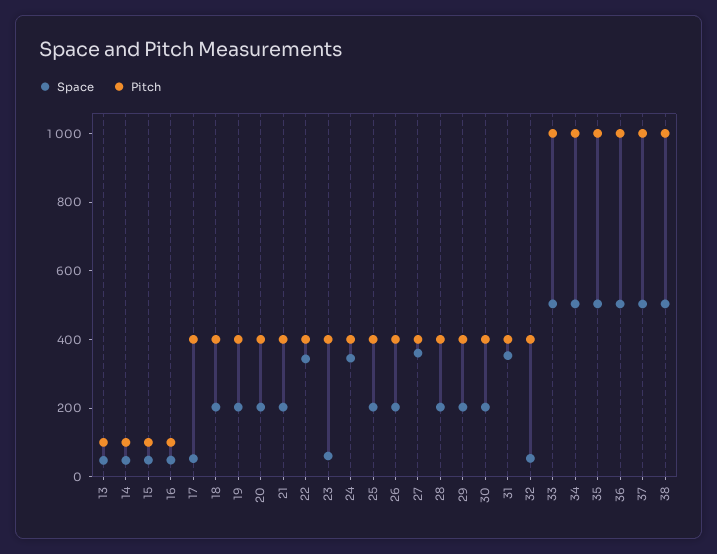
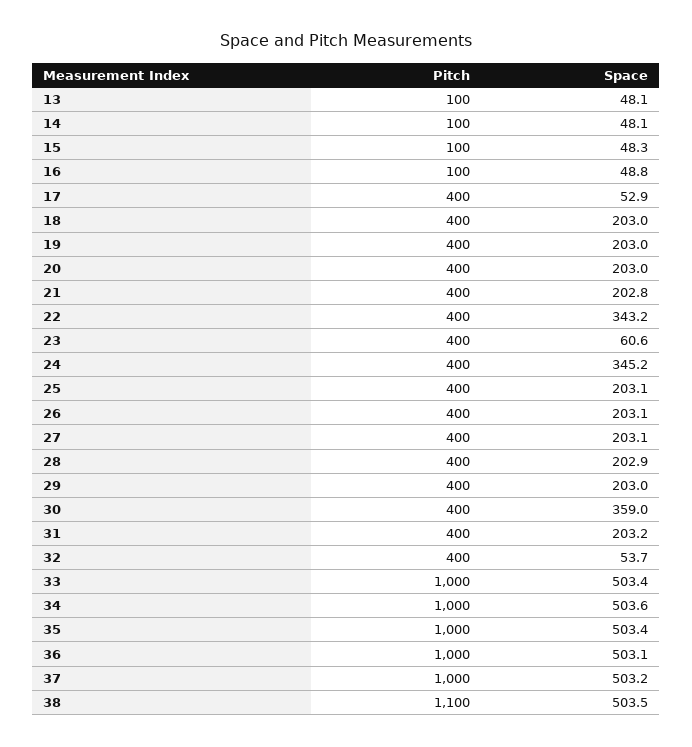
Space, 27: 350 -> 203.1
Space, 30: 200 -> 359
Space, 31: 350 -> 203.2
Pitch, 38: 1000 -> 1100

